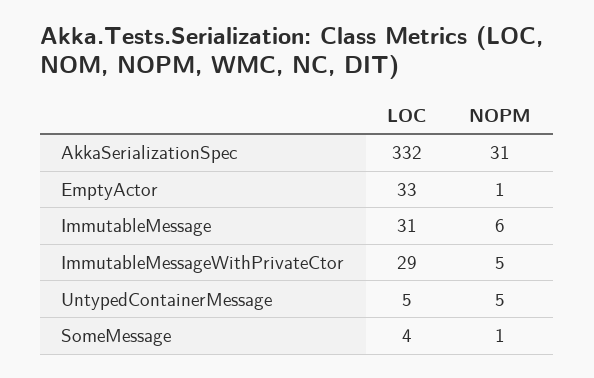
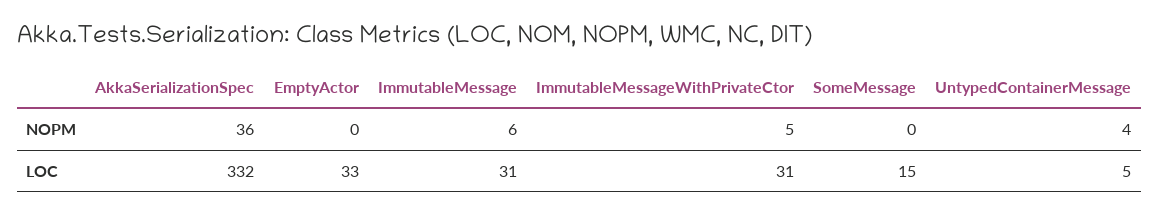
NOPM, AkkaSerializationSpec: 31 -> 36
NOPM, EmptyActor: 1 -> 0
LOC, ImmutableMessageWithPrivateCtor: 29 -> 31
NOPM, UntypedContainerMessage: 5 -> 4
LOC, SomeMessage: 4 -> 15
NOPM, SomeMessage: 1 -> 0

